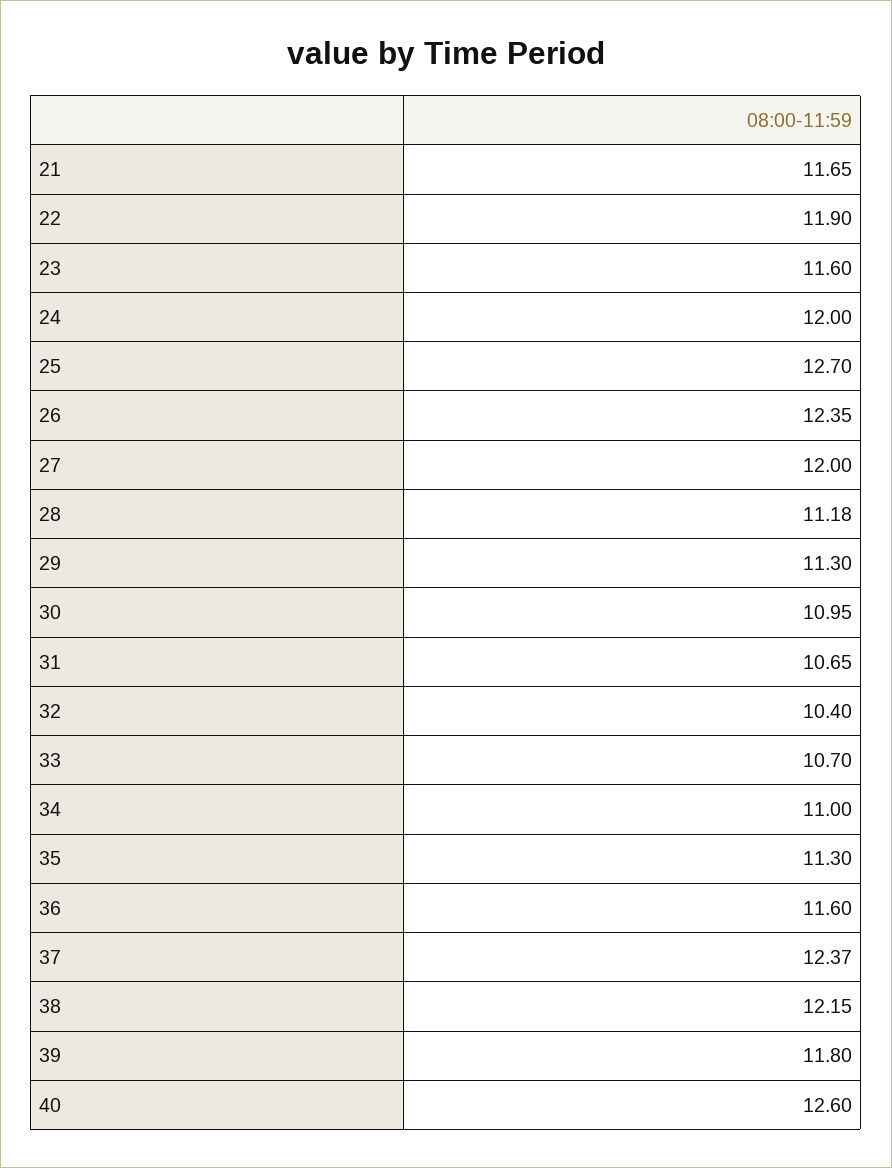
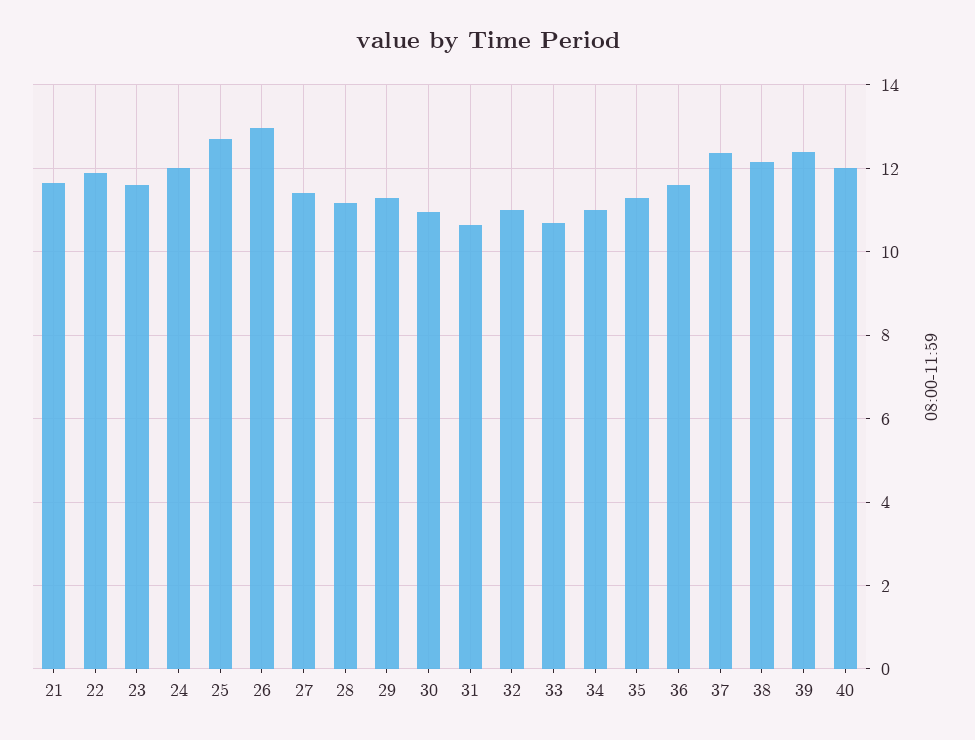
26: 12.35 -> 13
27: 12 -> 11.4
32: 10.4 -> 11
39: 11.8 -> 12.4
40: 12.6 -> 12

